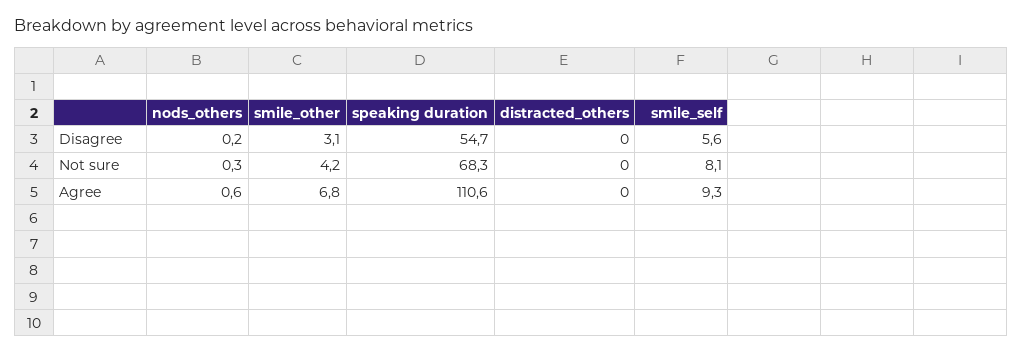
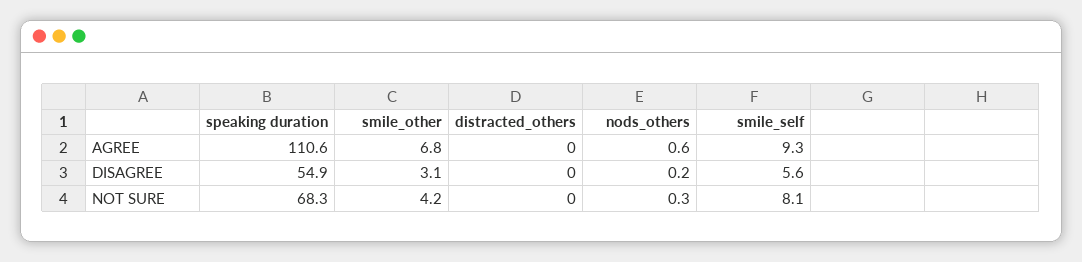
speaking duration, Disagree: 54.7 -> 54.9

